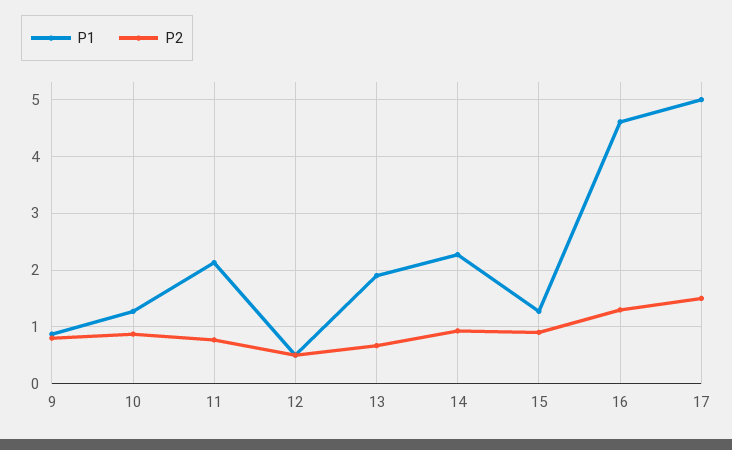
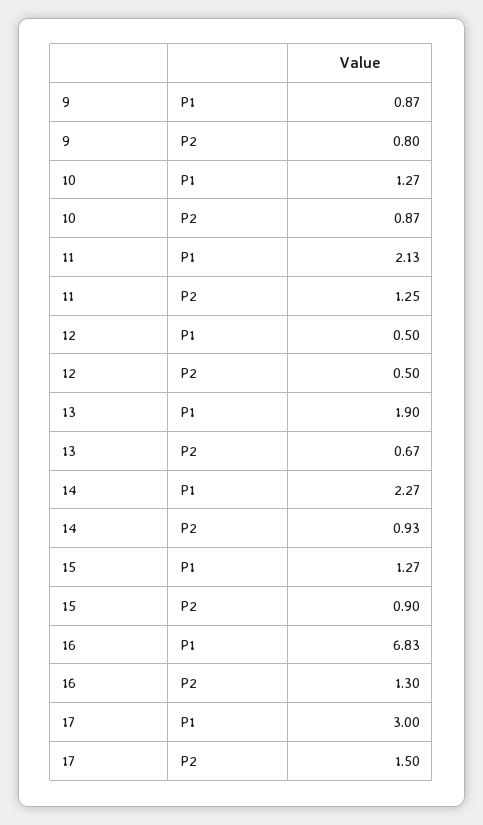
P2, 11: 0.8 -> 1.25
P1, 16: 4.6 -> 6.83
P1, 17: 5 -> 3

